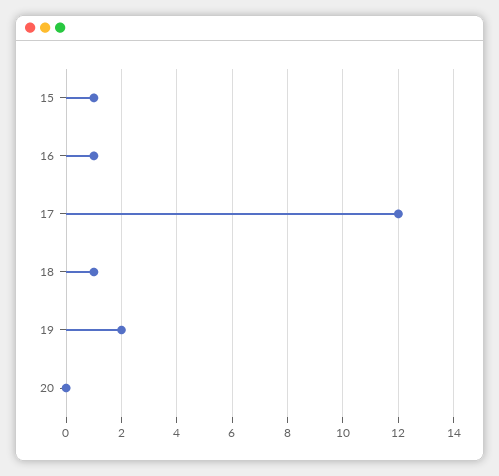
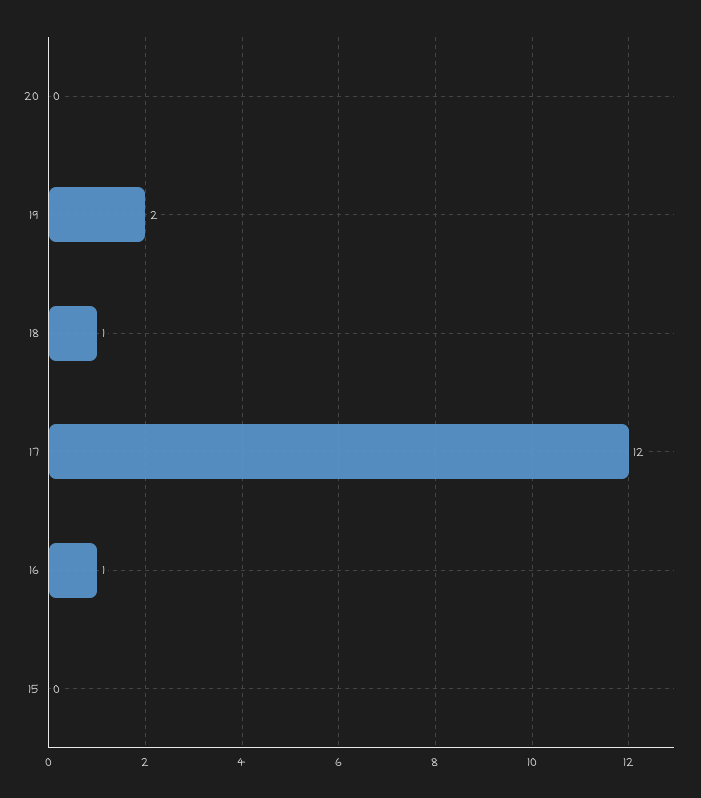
15: 1 -> 0

